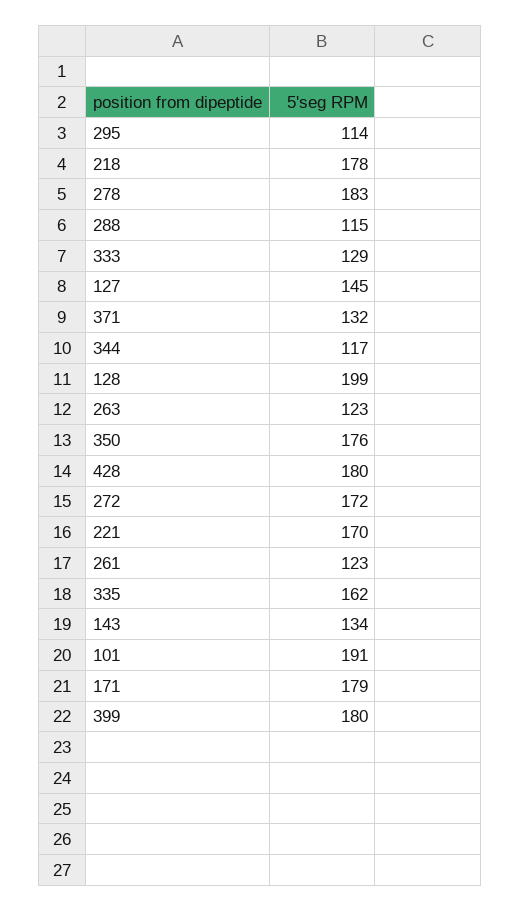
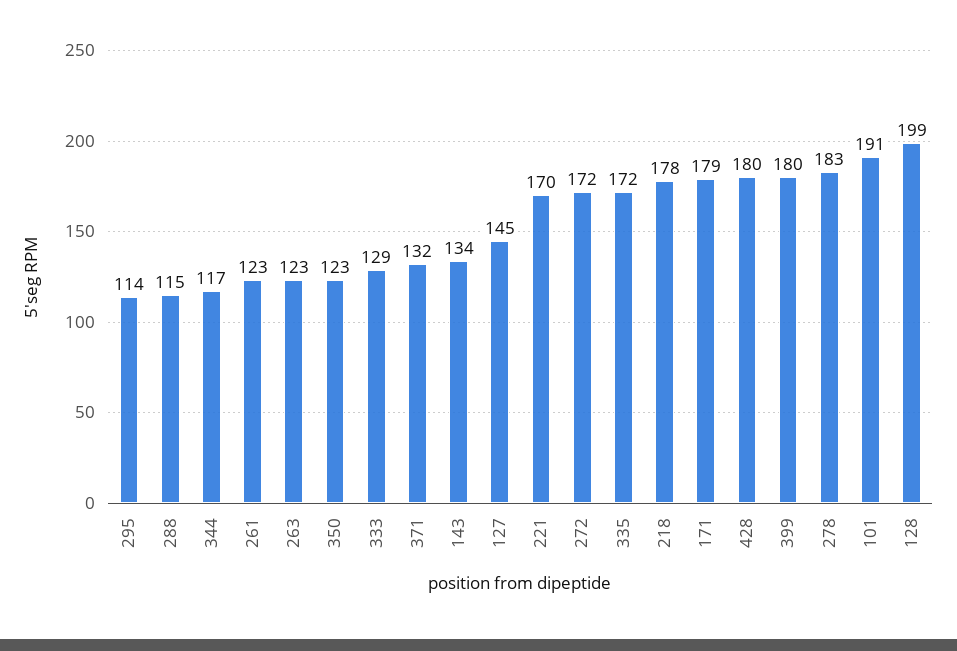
350: 176 -> 123
335: 162 -> 172

